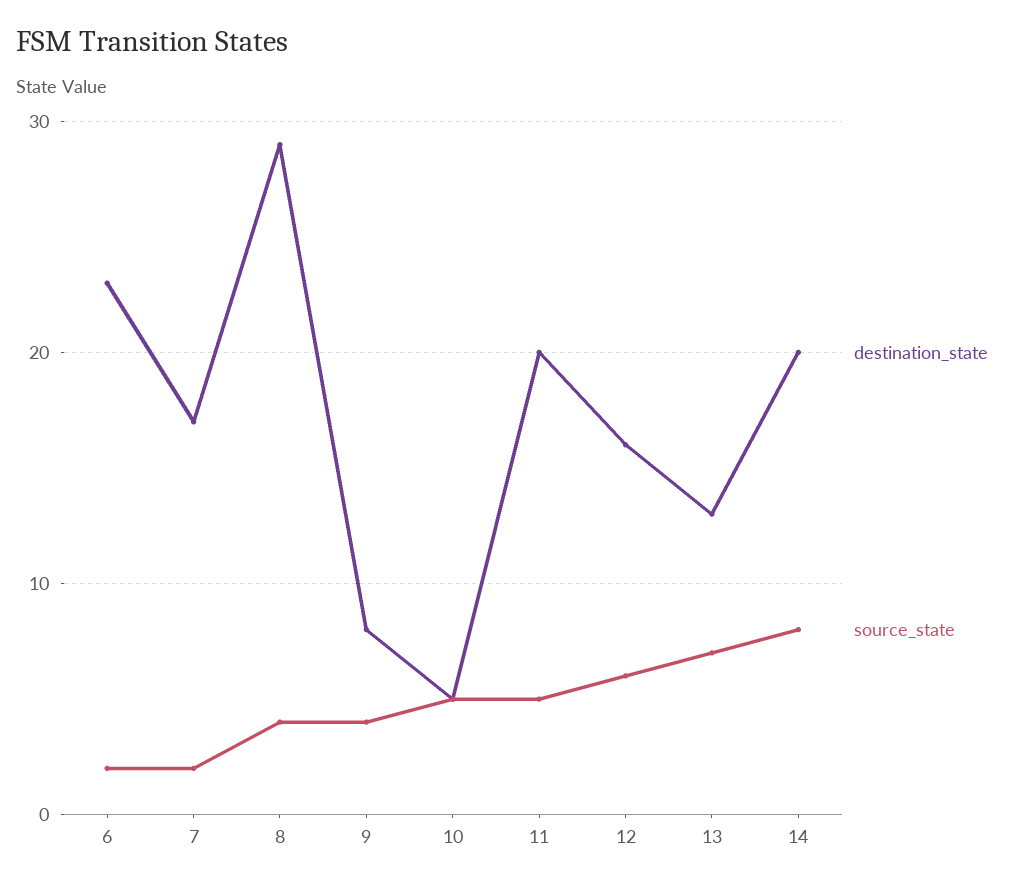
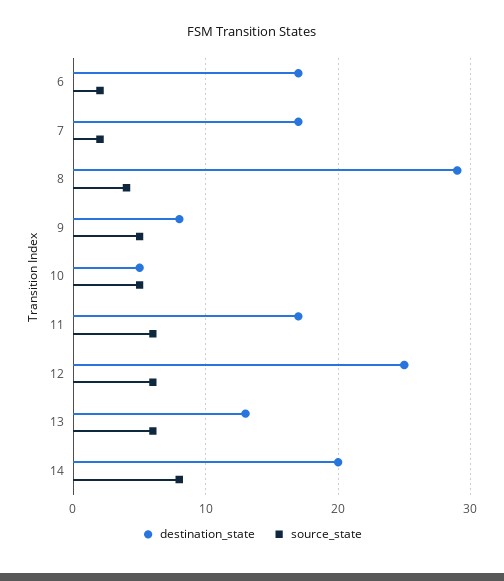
destination_state, 6: 23 -> 17
source_state, 9: 4 -> 5
destination_state, 11: 20 -> 17
source_state, 11: 5 -> 6
destination_state, 12: 16 -> 25
source_state, 13: 7 -> 6

